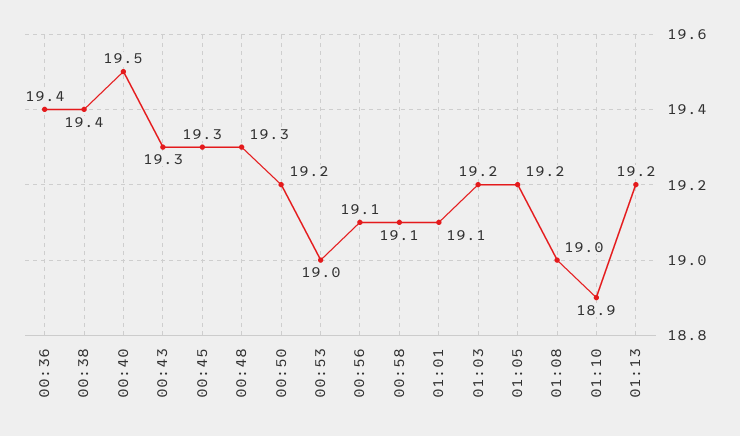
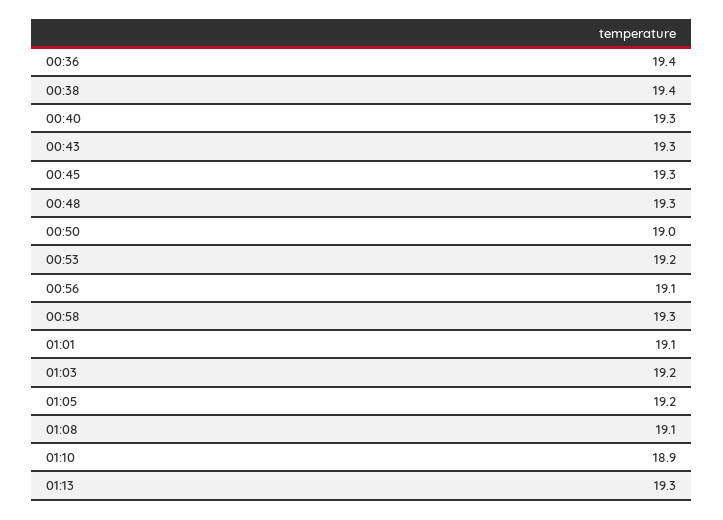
00:40: 19.5 -> 19.3
00:50: 19.2 -> 19
00:53: 19 -> 19.2
00:58: 19.1 -> 19.3
01:08: 19 -> 19.1
01:13: 19.2 -> 19.3

